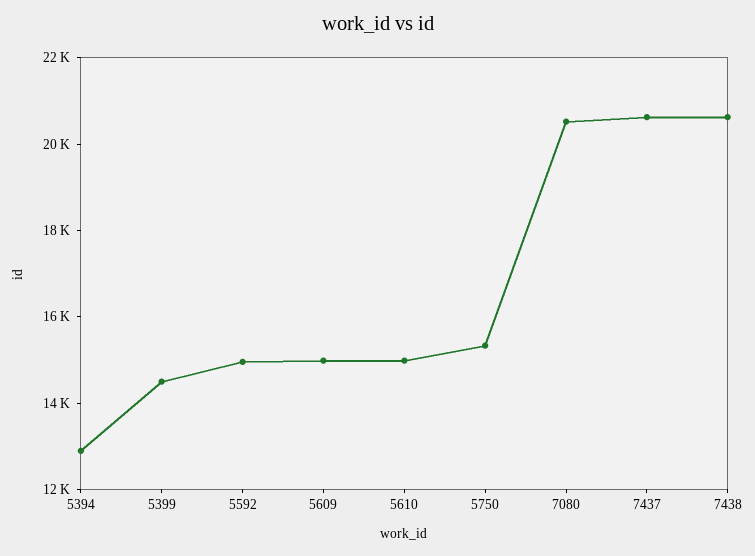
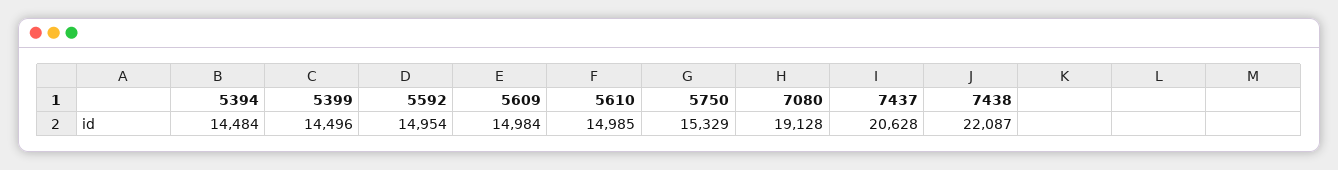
5394: 13000 -> 14484
7080: 20500 -> 19128
7438: 20500 -> 22087

